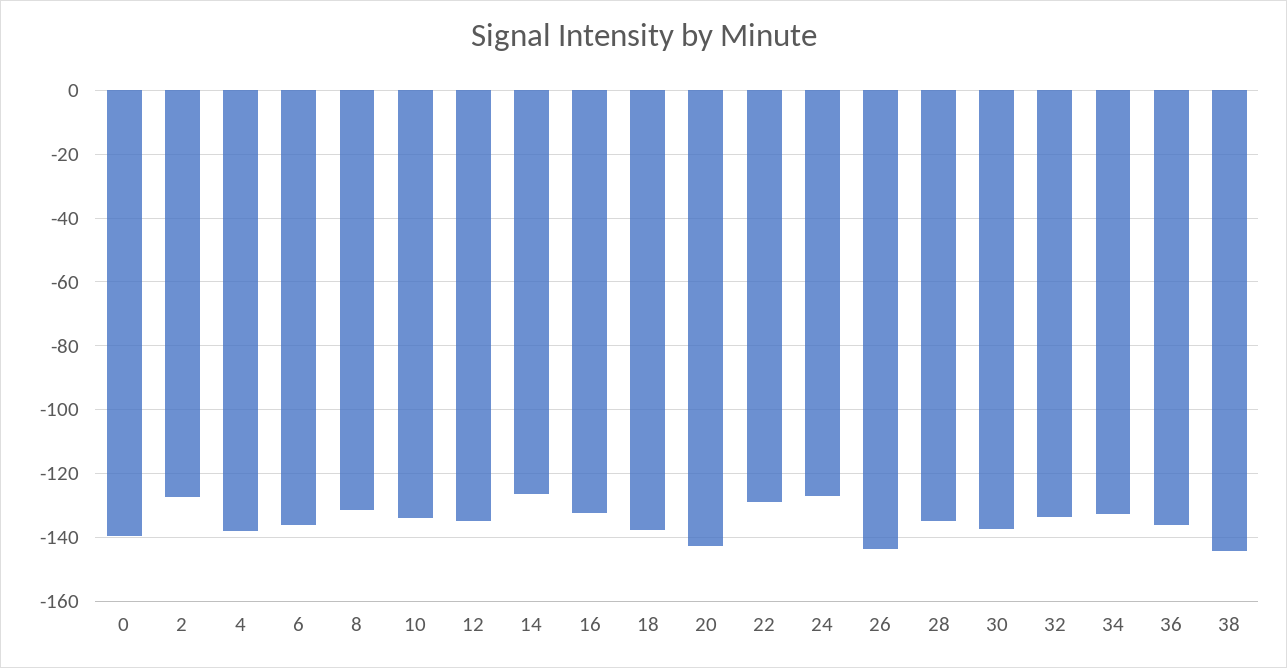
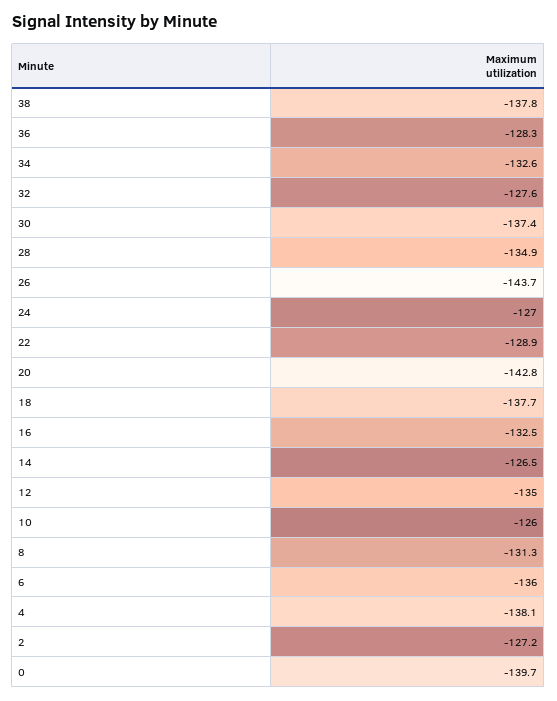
10: -134 -> -126
32: -134 -> -127.6
36: -136 -> -128.3
38: -144 -> -137.8

